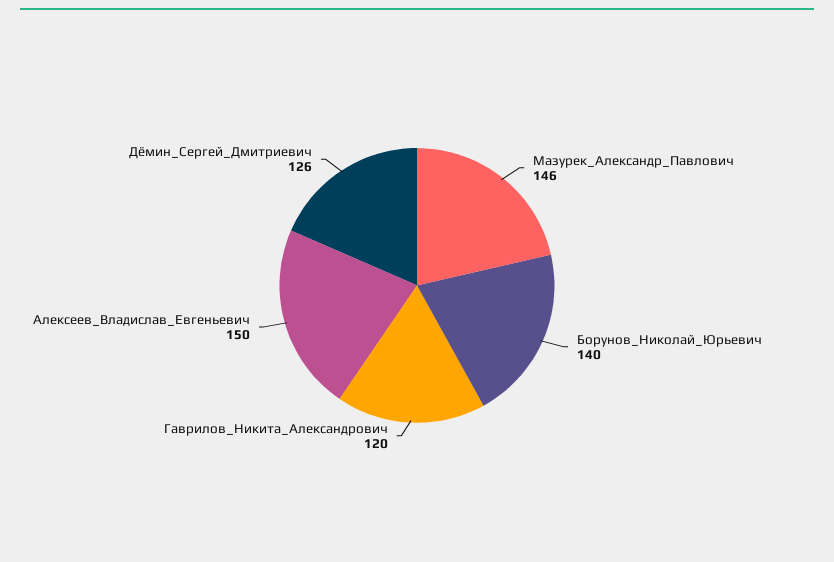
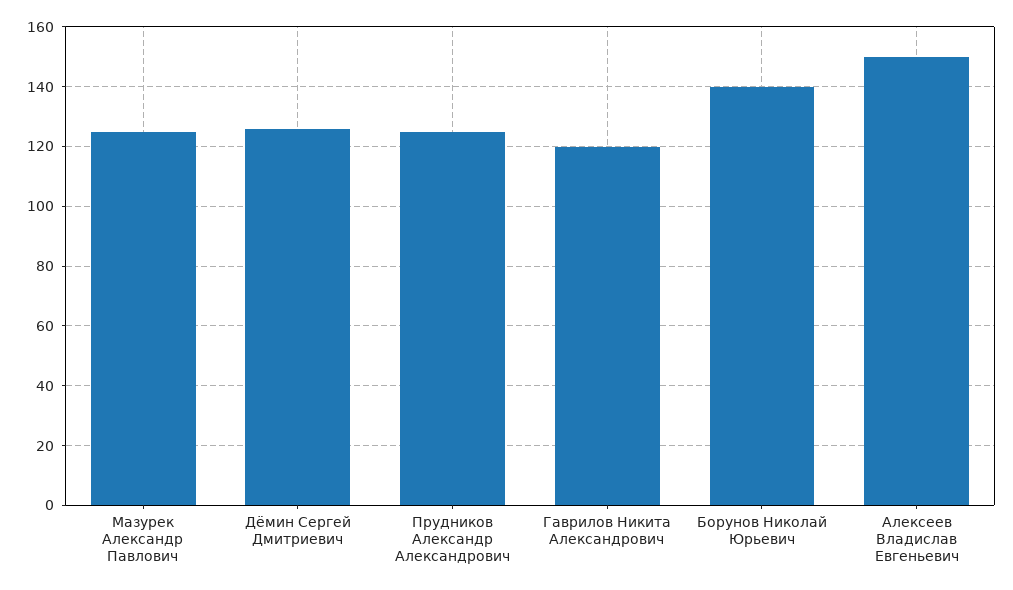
Мазурек_Александр_Павлович: 146 -> 125
Прудников Александр Александрович: none -> 125

